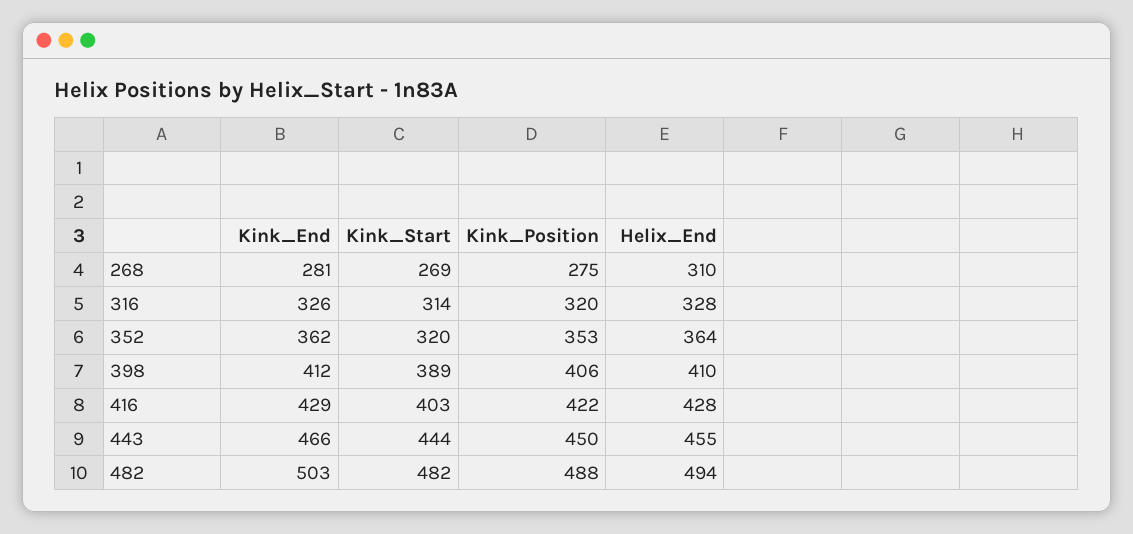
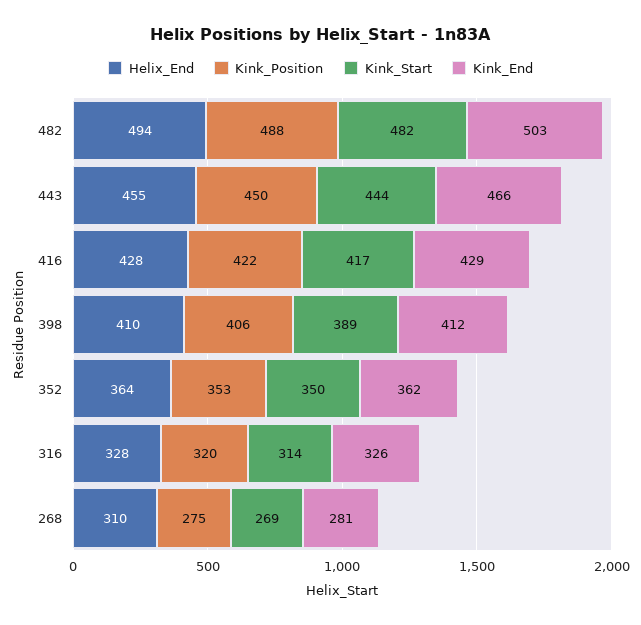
Kink_Start, 352: 320 -> 350
Kink_Start, 416: 403 -> 417

